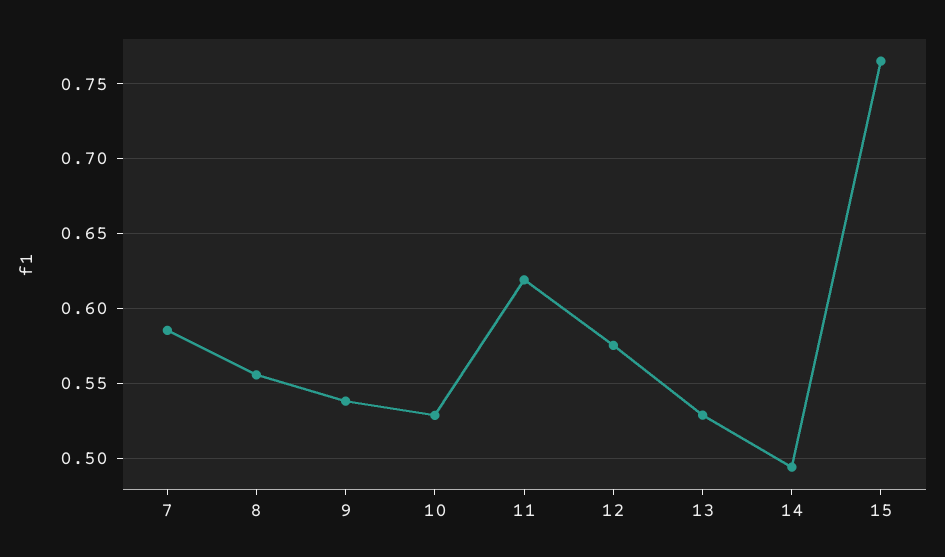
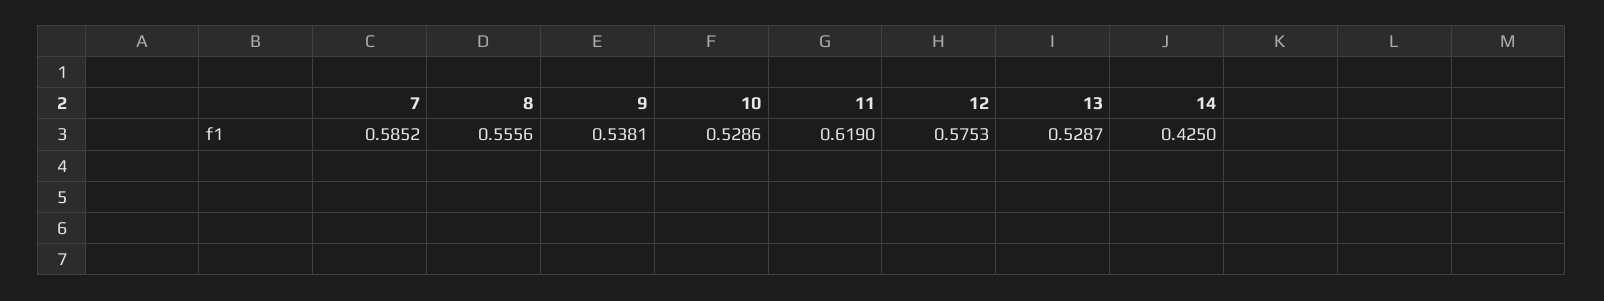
14: 0.495 -> 0.425
15: 0.765 -> none

